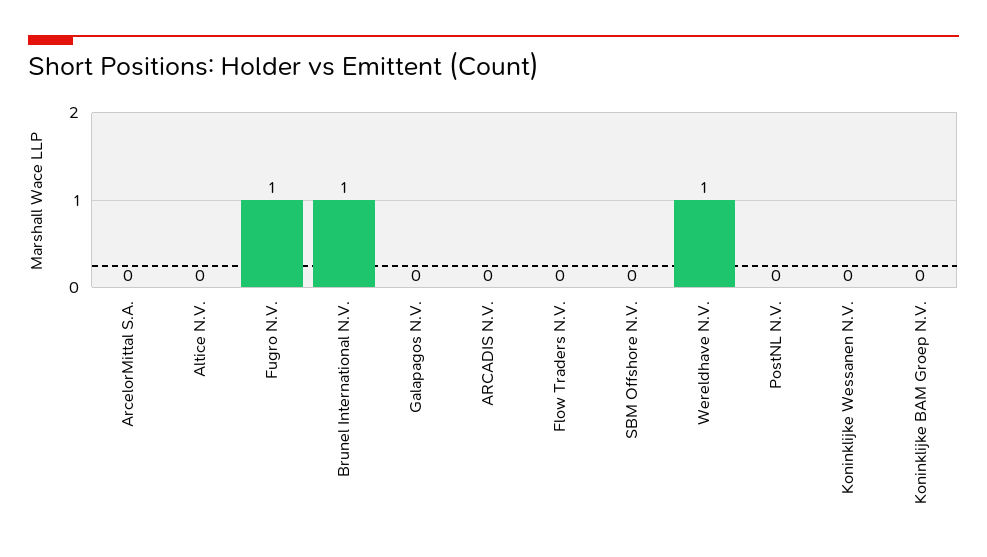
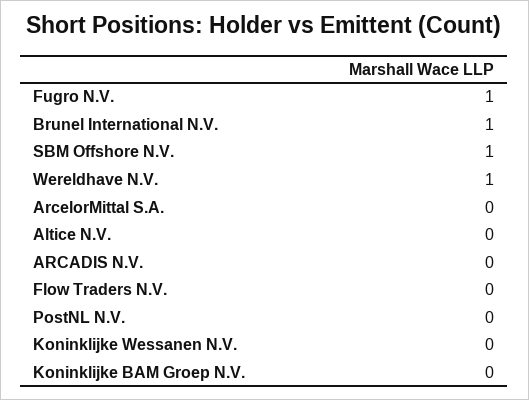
Galapagos N.V.: 0 -> none
SBM Offshore N.V.: 0 -> 1

